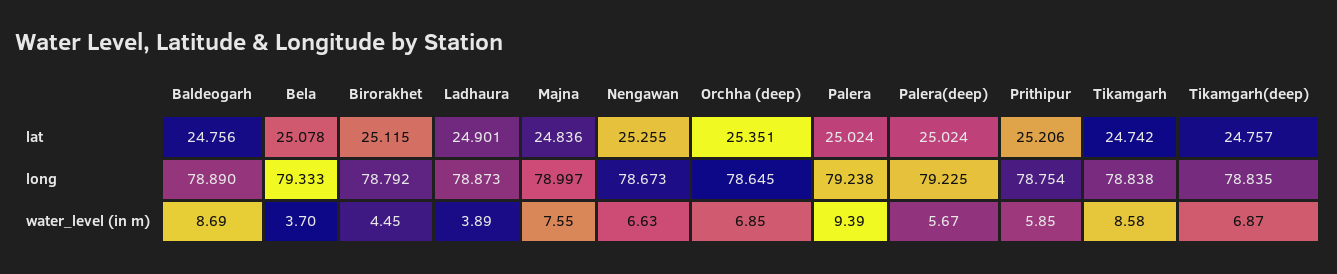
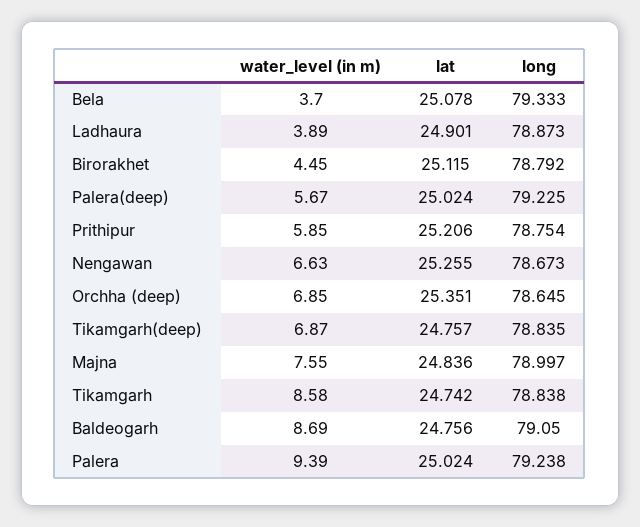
Baldeogarh, long: 78.89 -> 79.05

